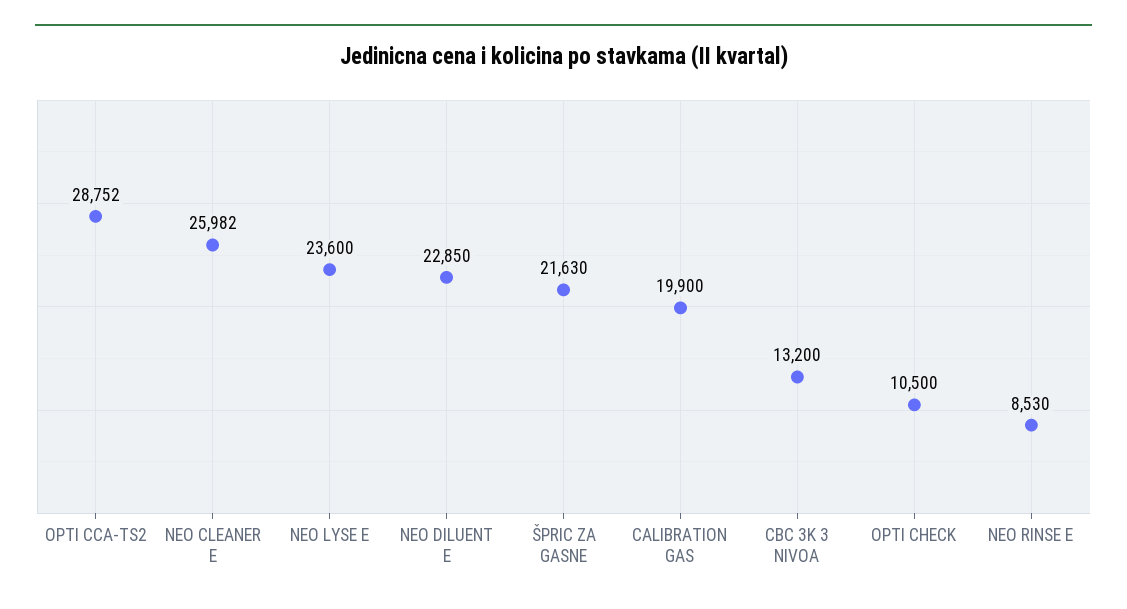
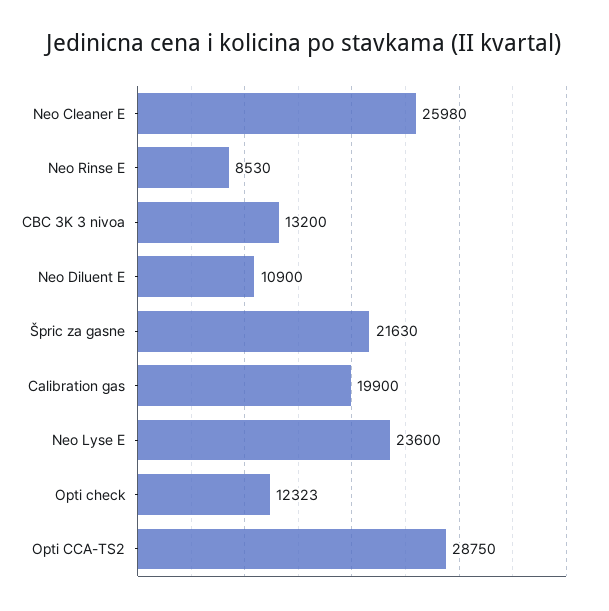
OPTI CCA-TS2: 28752 -> 28750
NEO CLEANER E: 25982 -> 25980
NEO DILUENT E: 22850 -> 10900
OPTI CHECK: 10500 -> 12323

